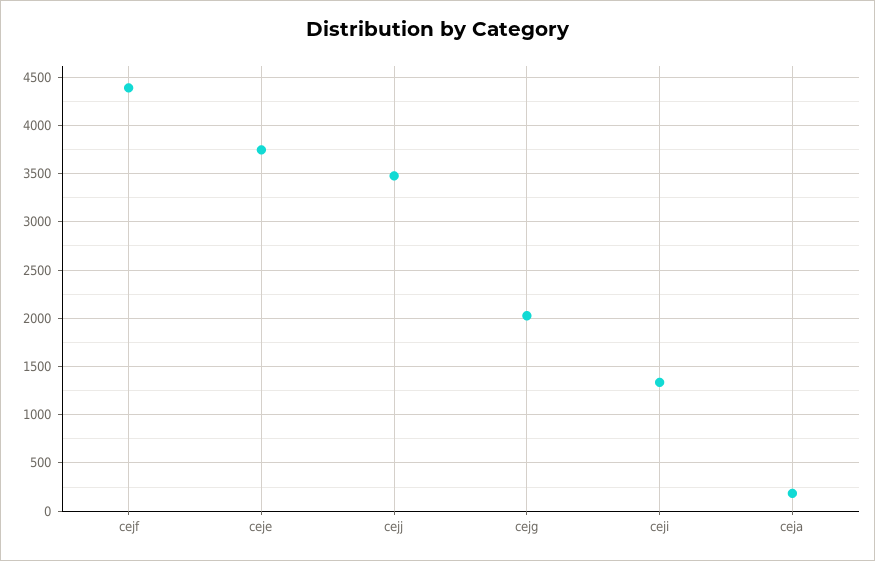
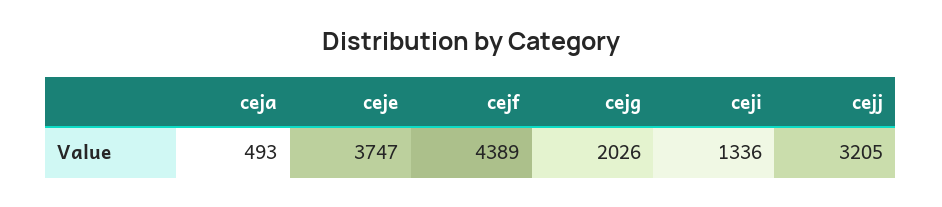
cejj: 3500 -> 3205
ceja: 200 -> 493

